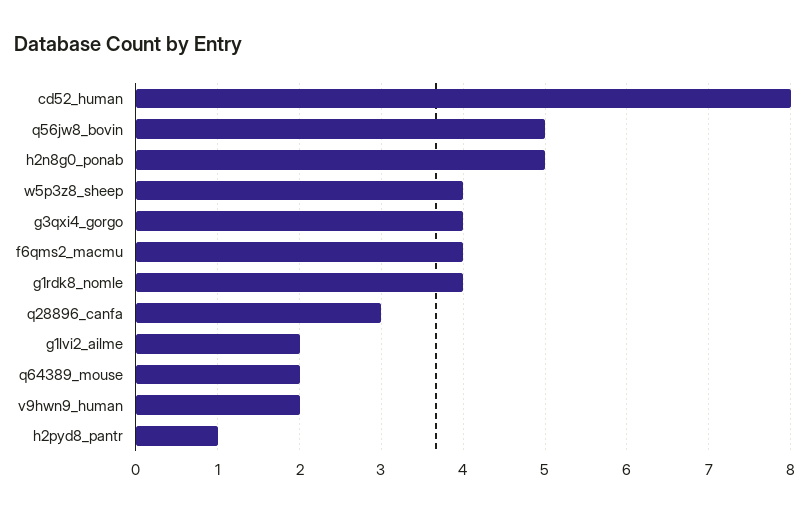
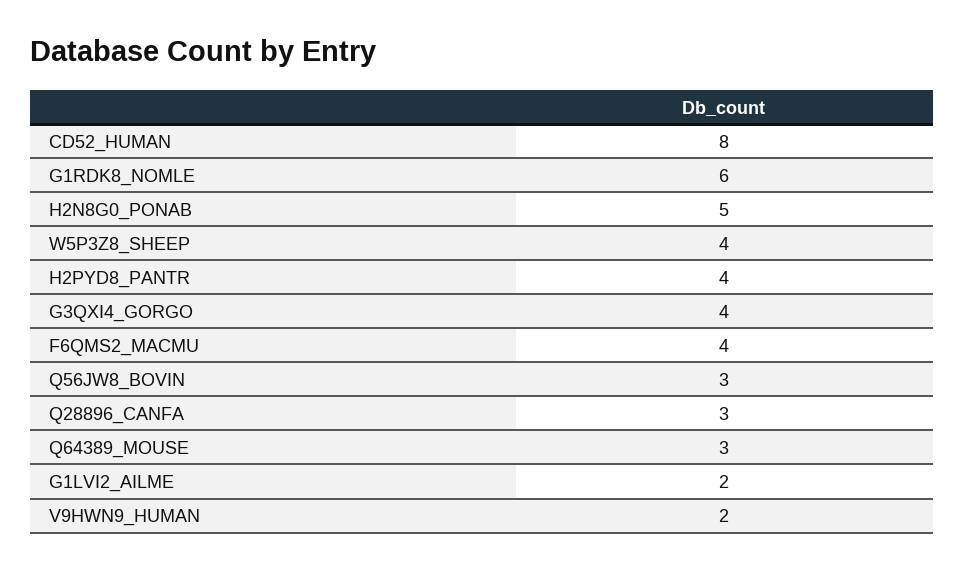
q56jw8_bovin: 5 -> 3
g1rdk8_nomle: 4 -> 6
q64389_mouse: 2 -> 3
h2pyd8_pantr: 1 -> 4

